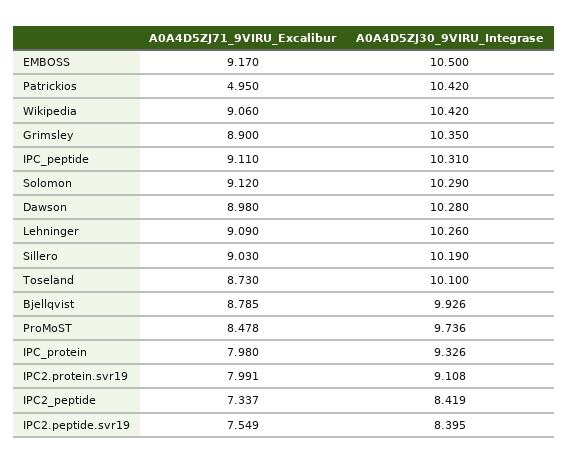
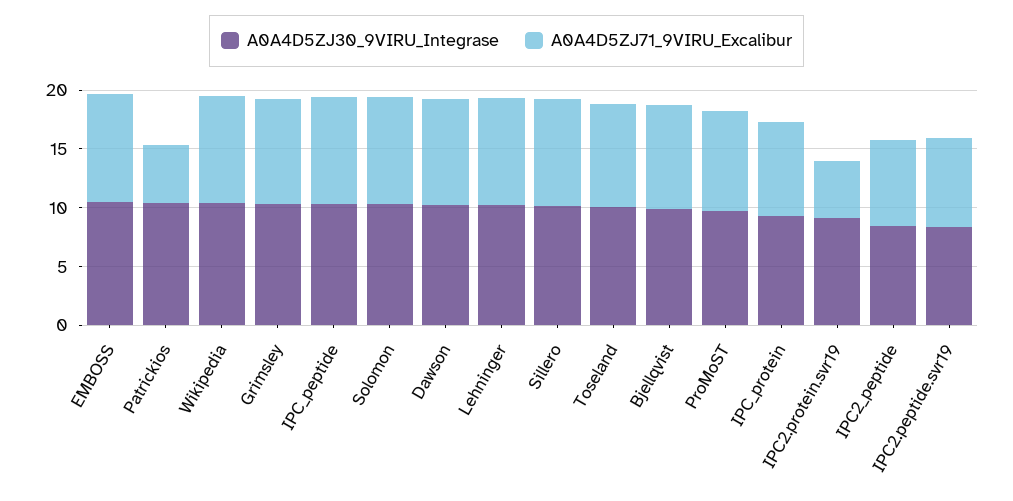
A0A4D5ZJ71_9VIRU_Excalibur, IPC2.protein.svr19: 7.991 -> 5

